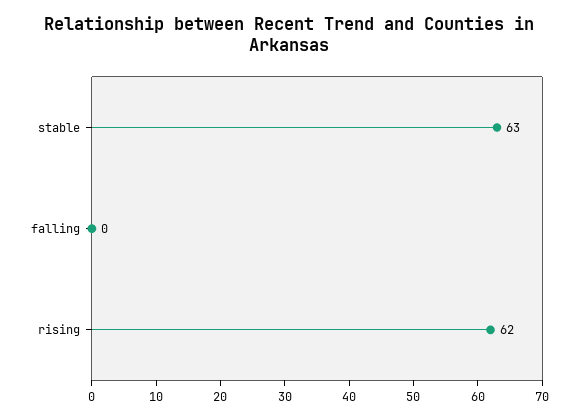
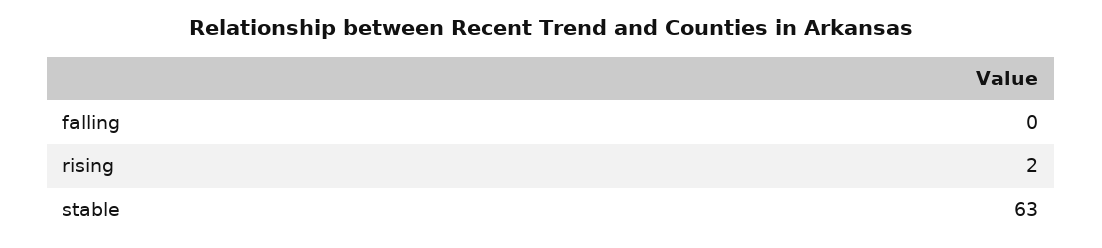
rising: 62 -> 2

